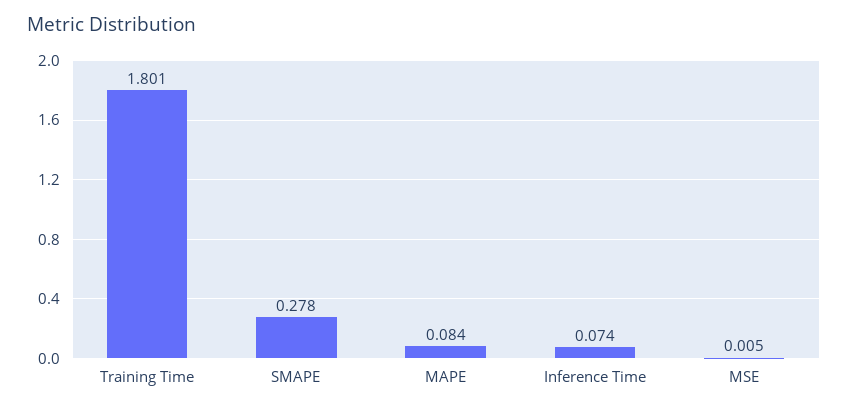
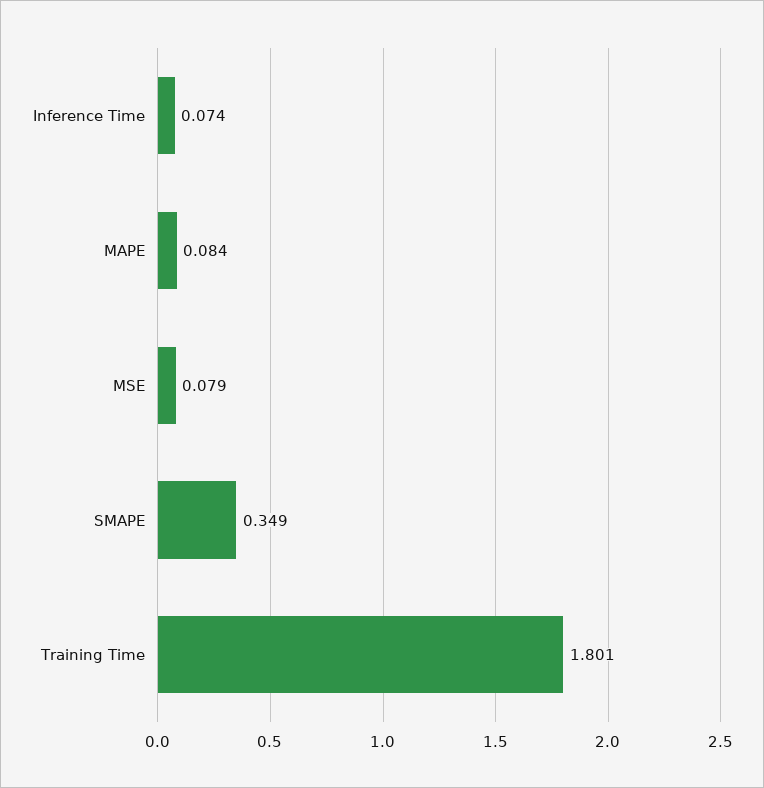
SMAPE: 0.278 -> 0.349
MSE: 0.005 -> 0.079

